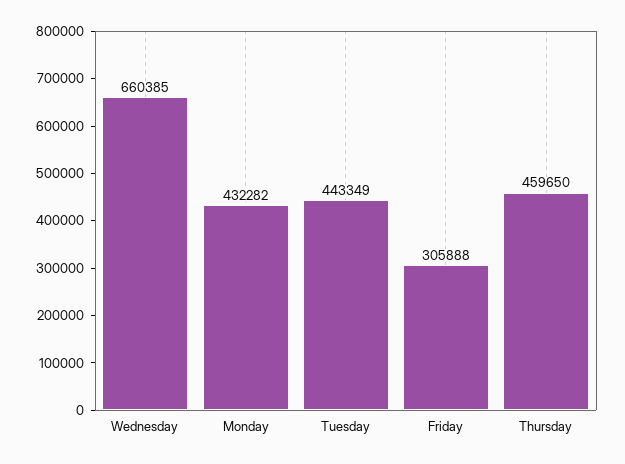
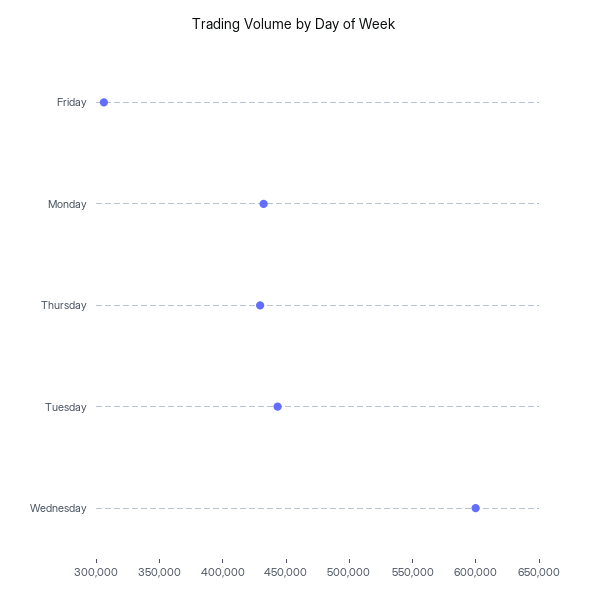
Wednesday: 660385 -> 600000
Thursday: 459650 -> 430000

